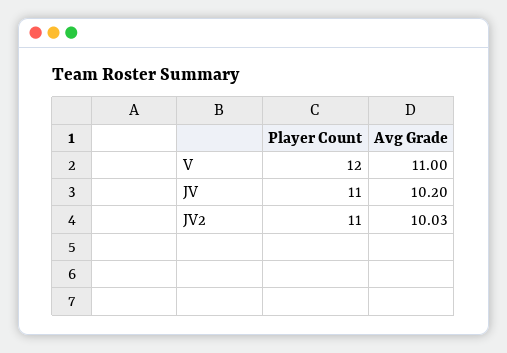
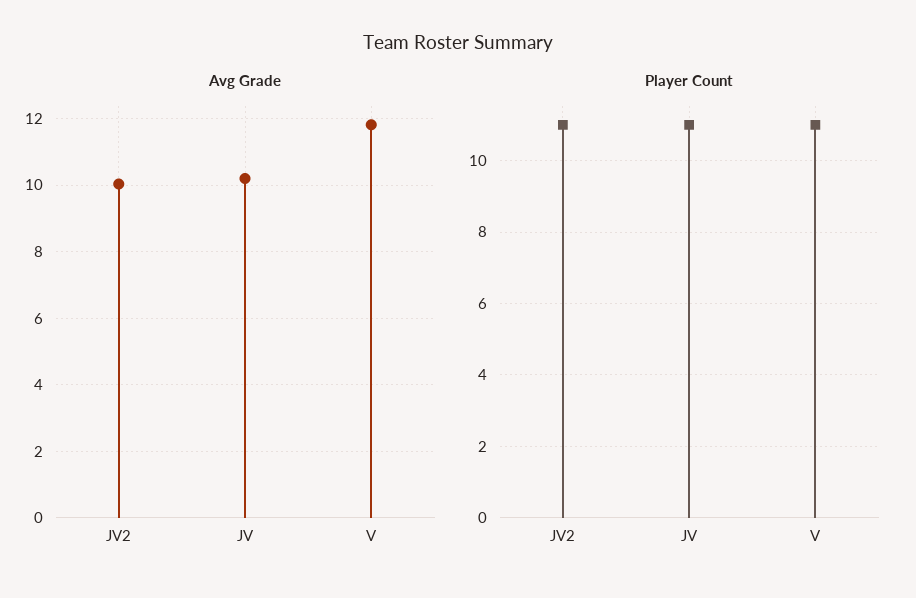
Player Count, V: 12 -> 11
Avg Grade, V: 11 -> 11.8

